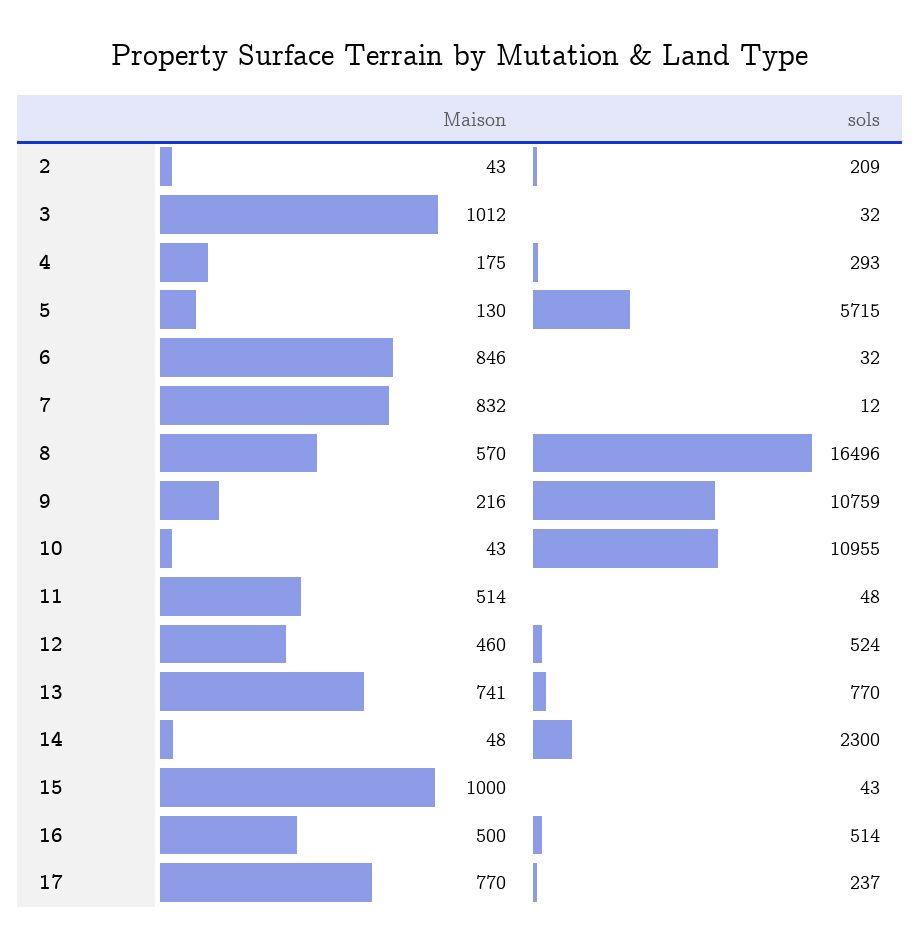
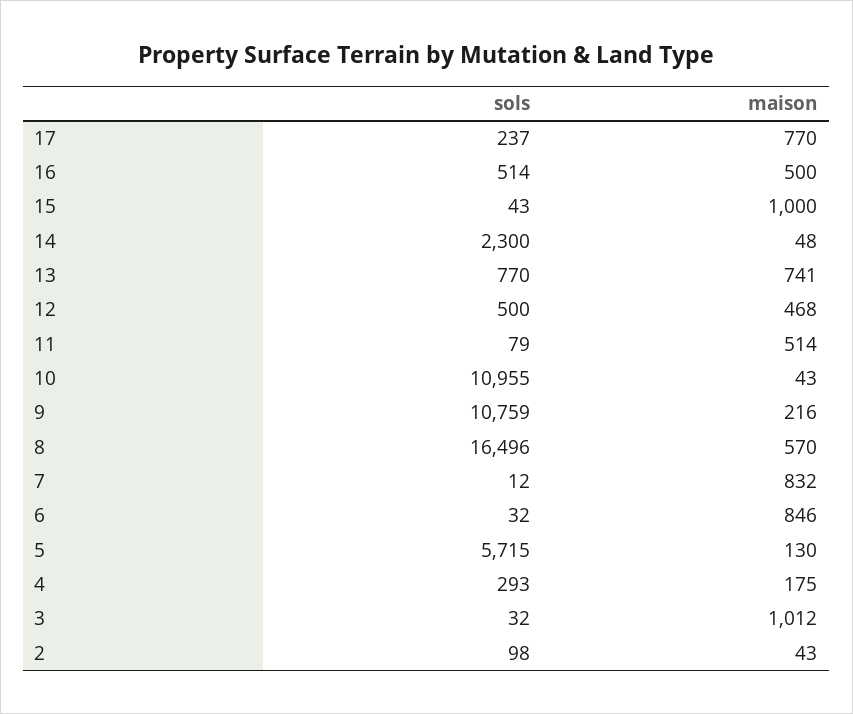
sols, 2: 209 -> 98
sols, 11: 48 -> 79
Maison, 12: 460 -> 468
sols, 12: 524 -> 500

